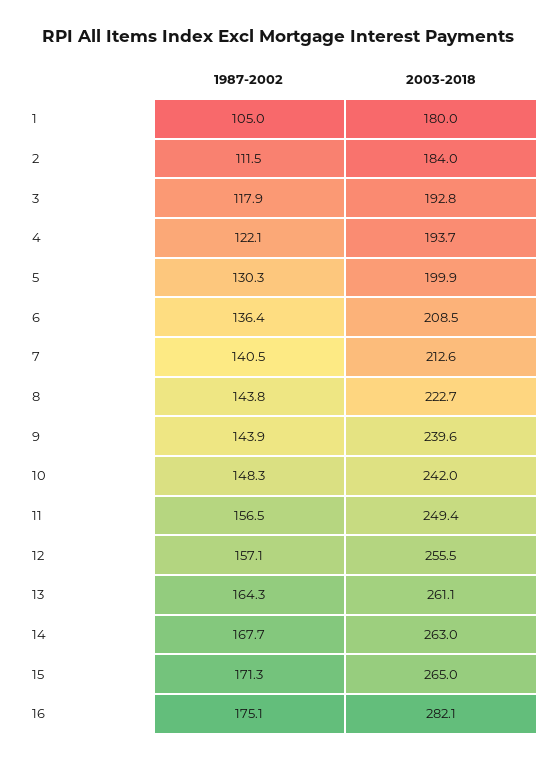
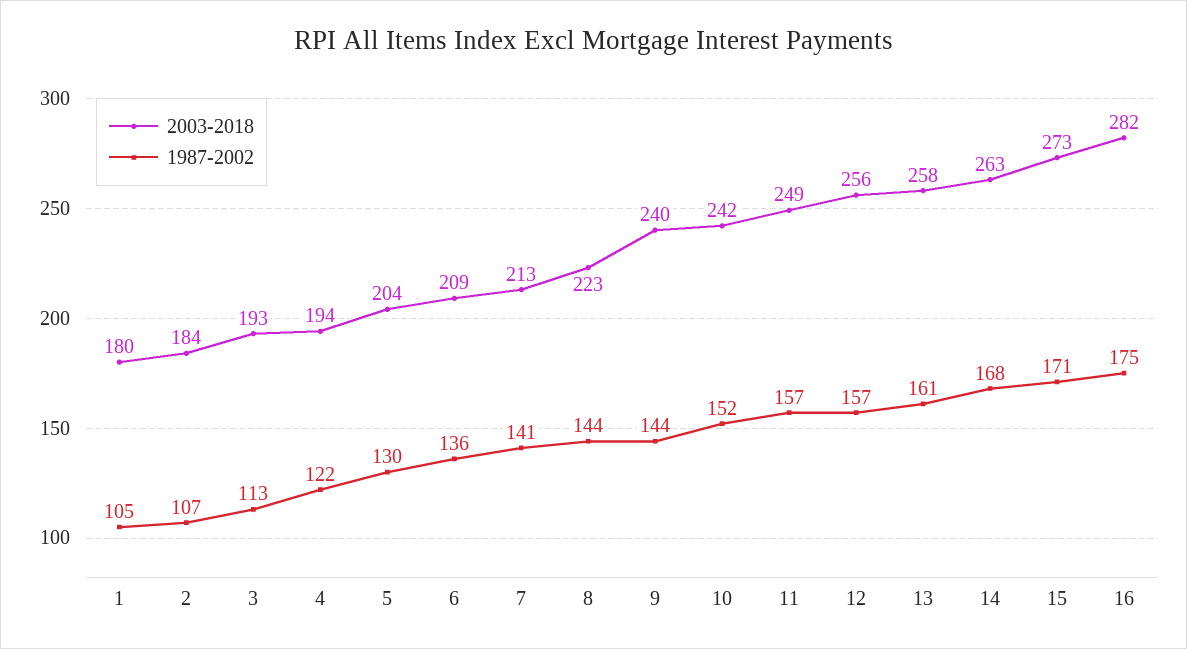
1987-2002, 2: 111.5 -> 107
1987-2002, 3: 117.9 -> 113
2003-2018, 5: 199.9 -> 204
1987-2002, 10: 148.3 -> 152
1987-2002, 13: 164.3 -> 161
2003-2018, 13: 261.1 -> 258
2003-2018, 15: 265 -> 273

